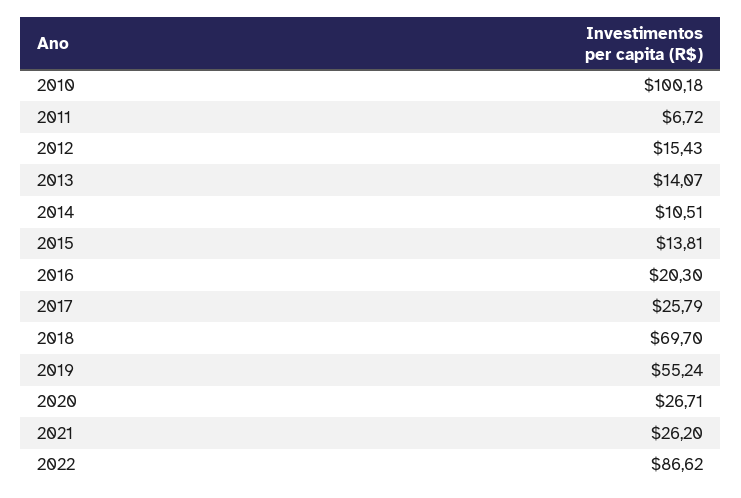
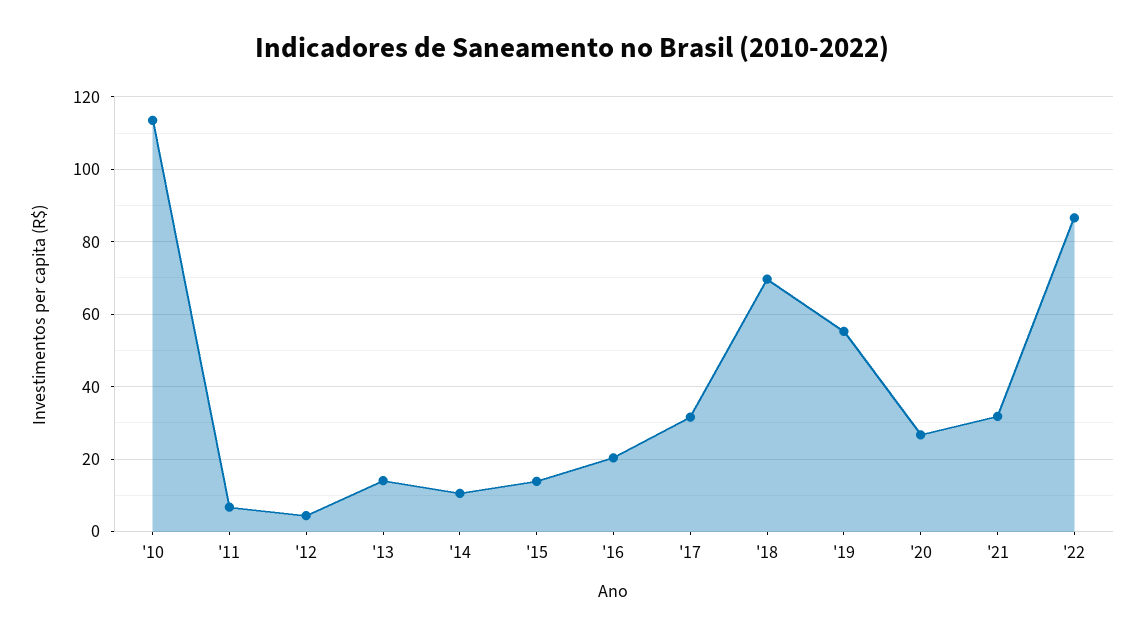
2010: 100.18 -> 114
2012: 15.43 -> 4
2017: 25.79 -> 32
2021: 26.2 -> 32

